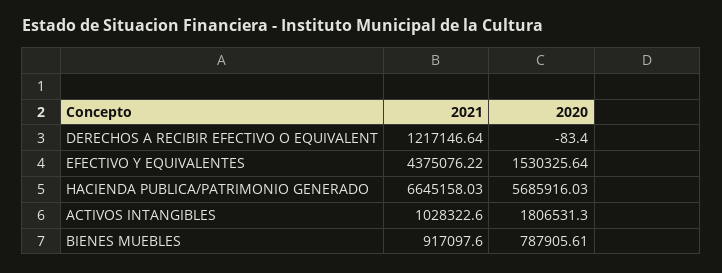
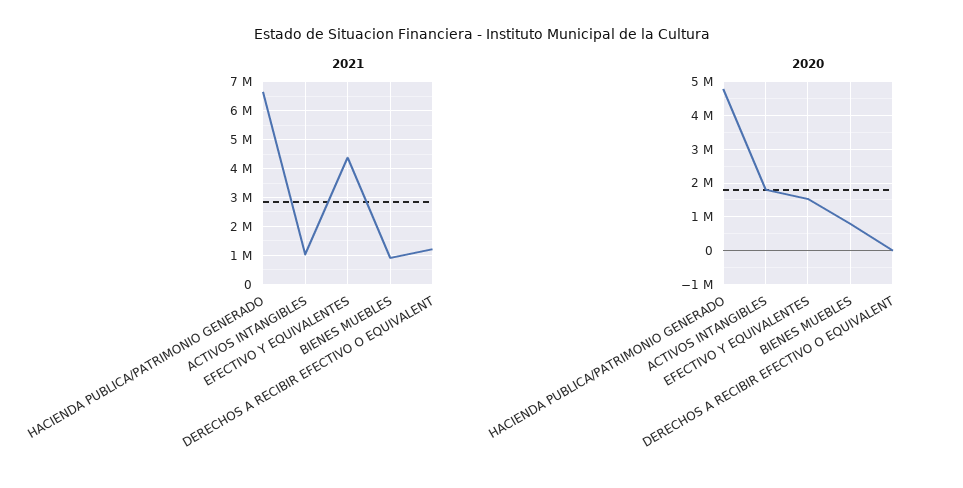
2020, HACIENDA PUBLICA/PATRIMONIO GENERADO: 5685916.03 -> 4800000

